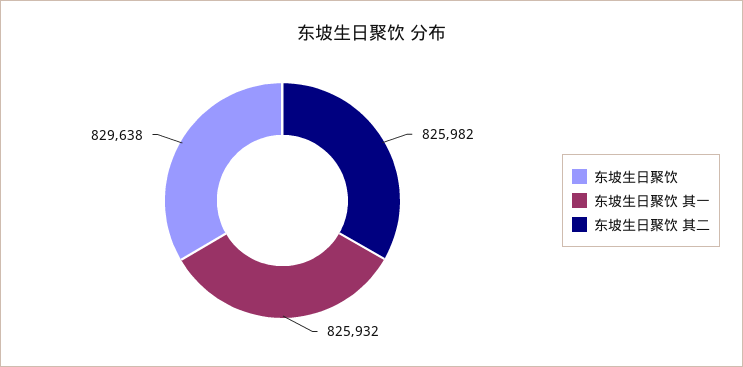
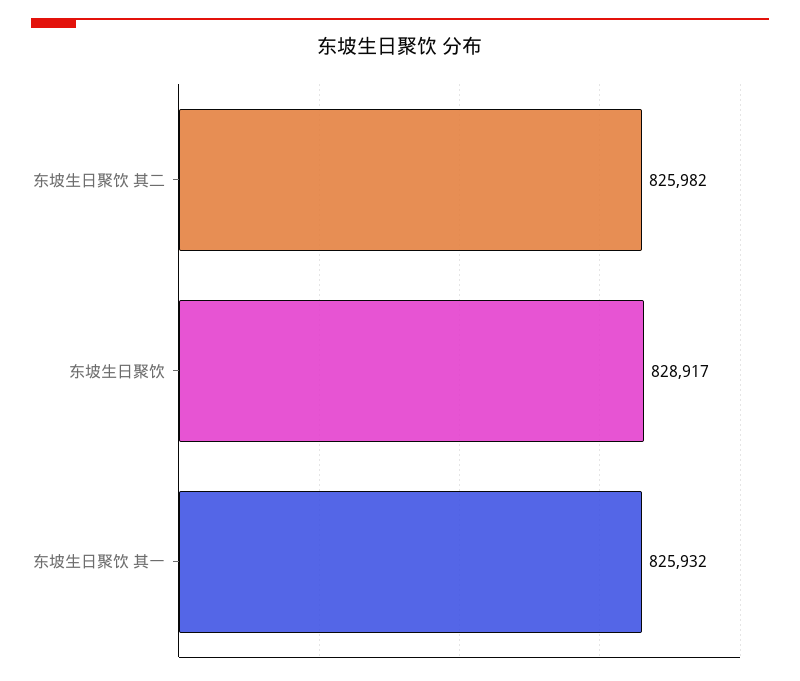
东坡生日聚饮: 829638 -> 828917

